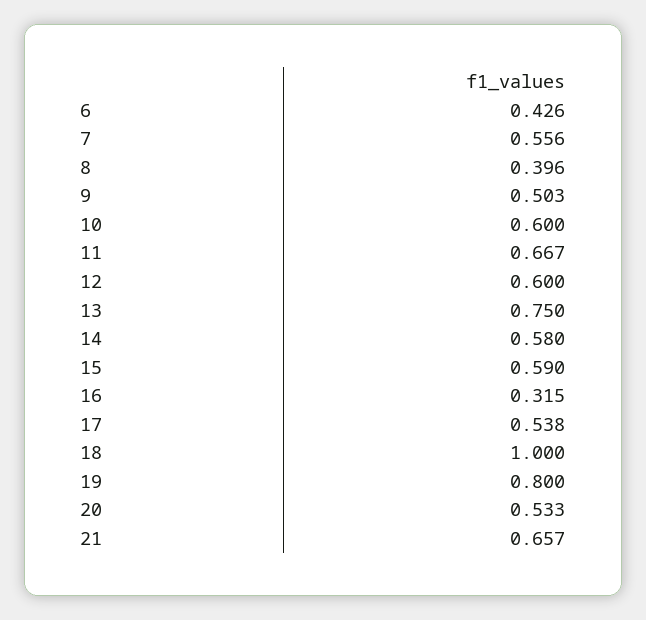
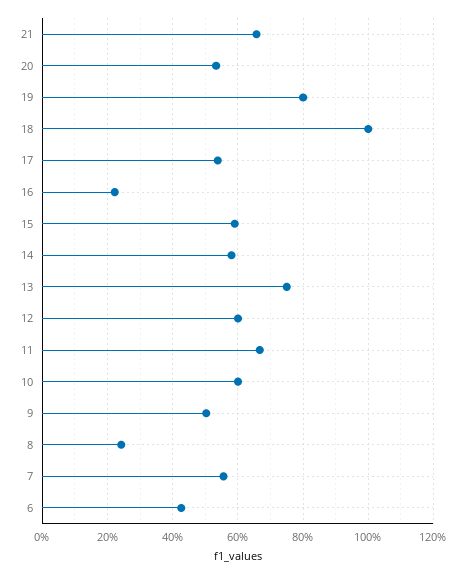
8: 0.396 -> 0.24
16: 0.315 -> 0.22

